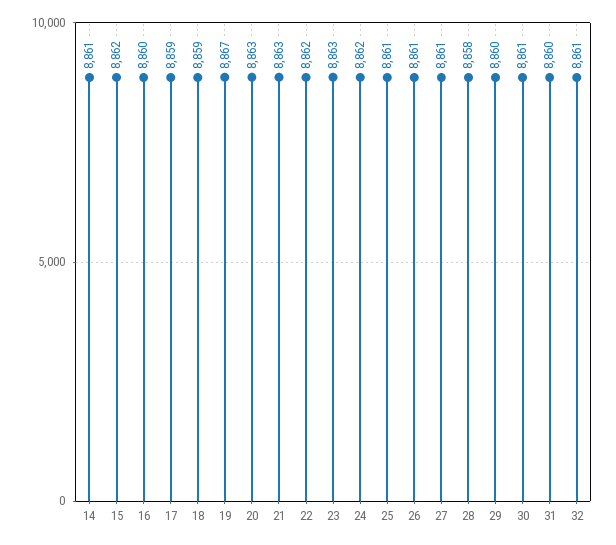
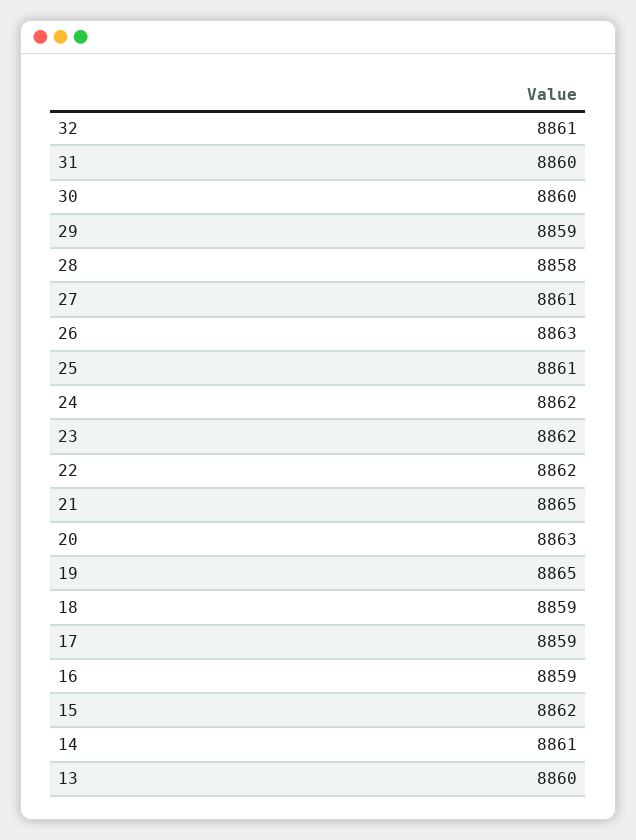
16: 8860 -> 8859
19: 8867 -> 8865
21: 8863 -> 8865
23: 8863 -> 8862
26: 8861 -> 8863
29: 8860 -> 8859
30: 8861 -> 8860
13: none -> 8860

